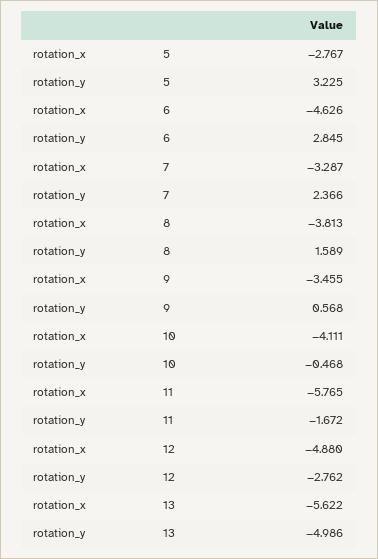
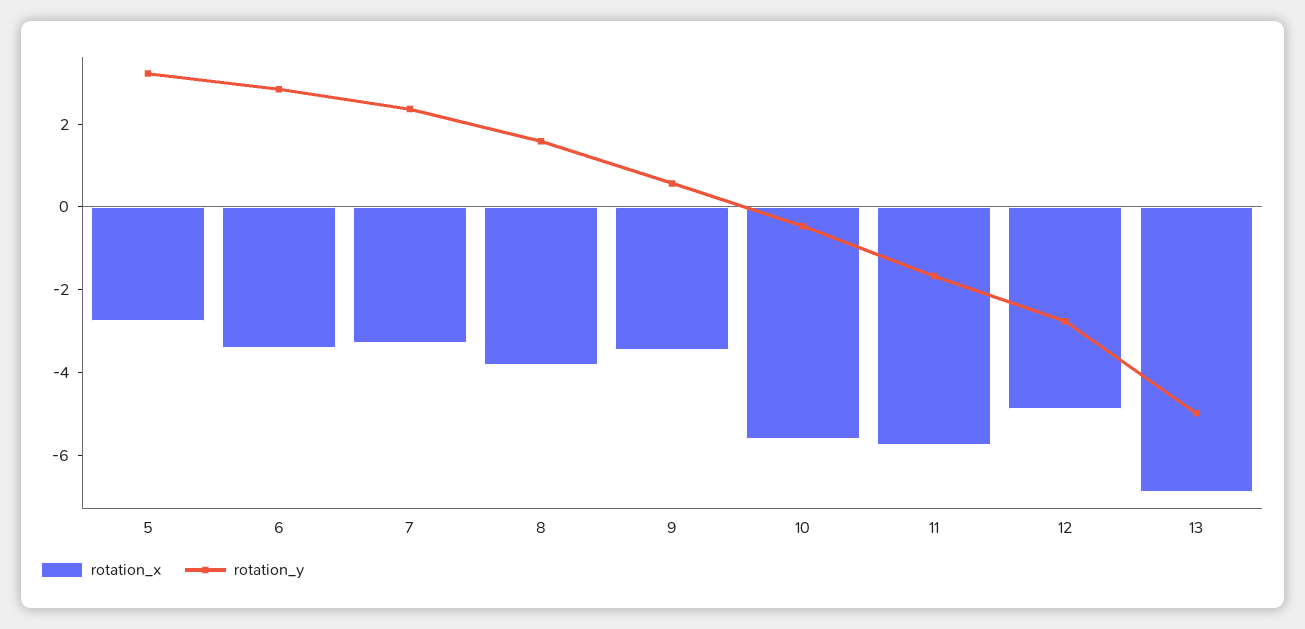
rotation_x, 6: -4.626 -> -3.5
rotation_x, 10: -4.111 -> -5.5
rotation_x, 13: -5.622 -> -7

